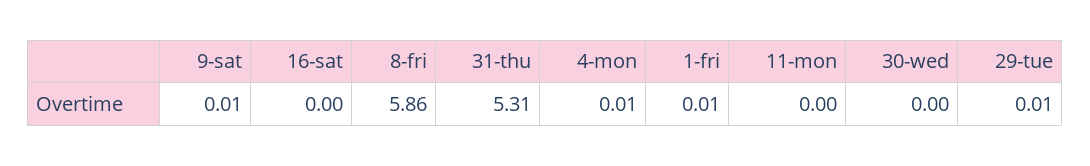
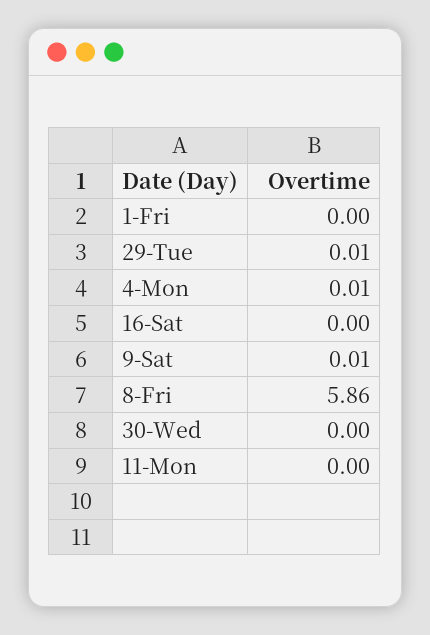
31-thu: 5.31 -> none
1-fri: 0.01 -> 0

